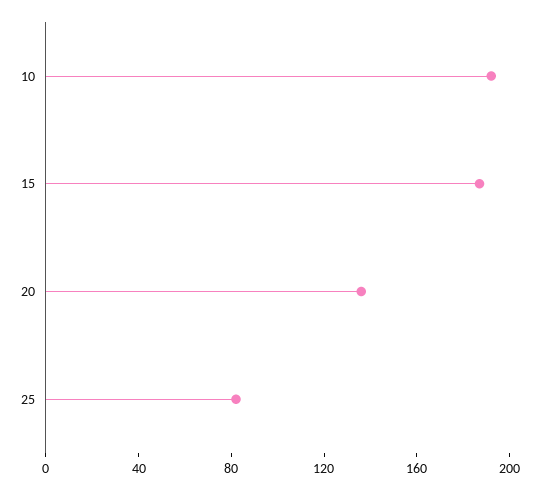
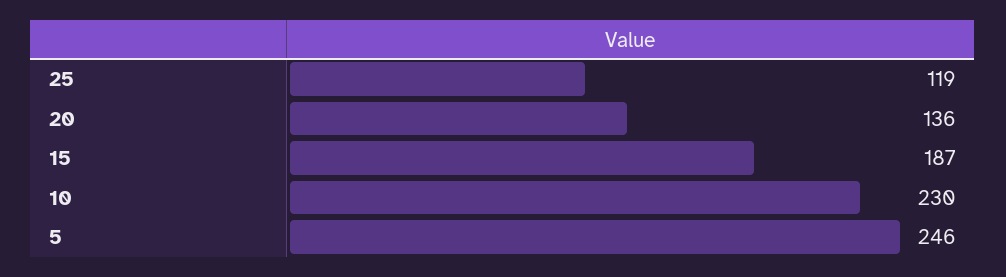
10: 190 -> 230
25: 80 -> 119
5: none -> 246

